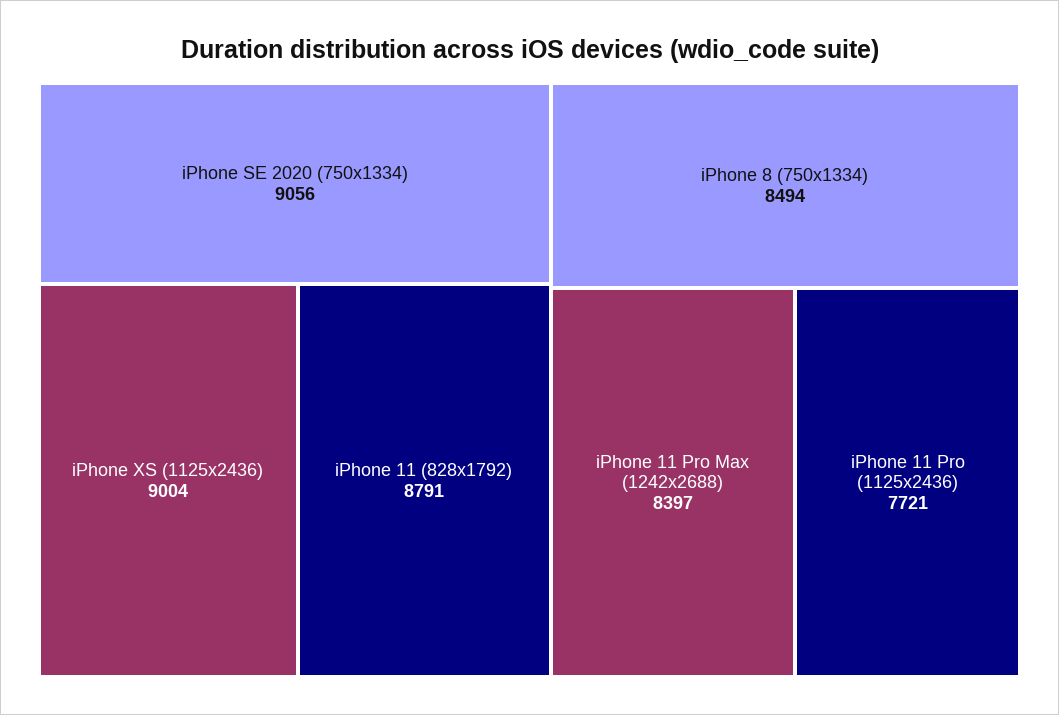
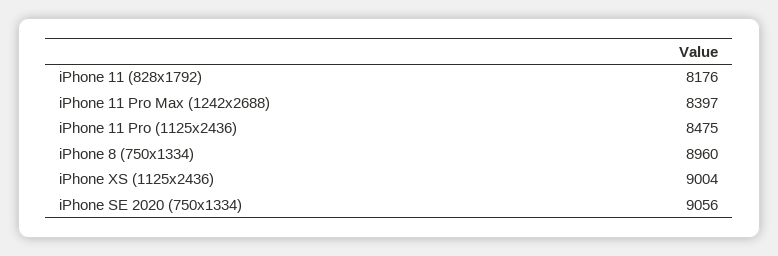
iPhone 11 (828x1792): 8791 -> 8176
iPhone 8 (750x1334): 8494 -> 8960
iPhone 11 Pro (1125x2436): 7721 -> 8475

